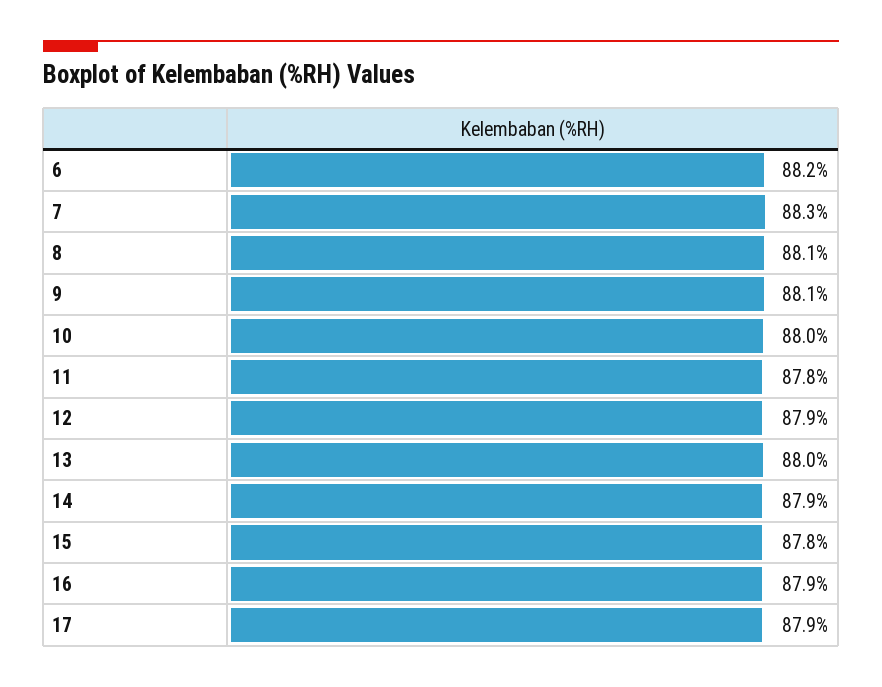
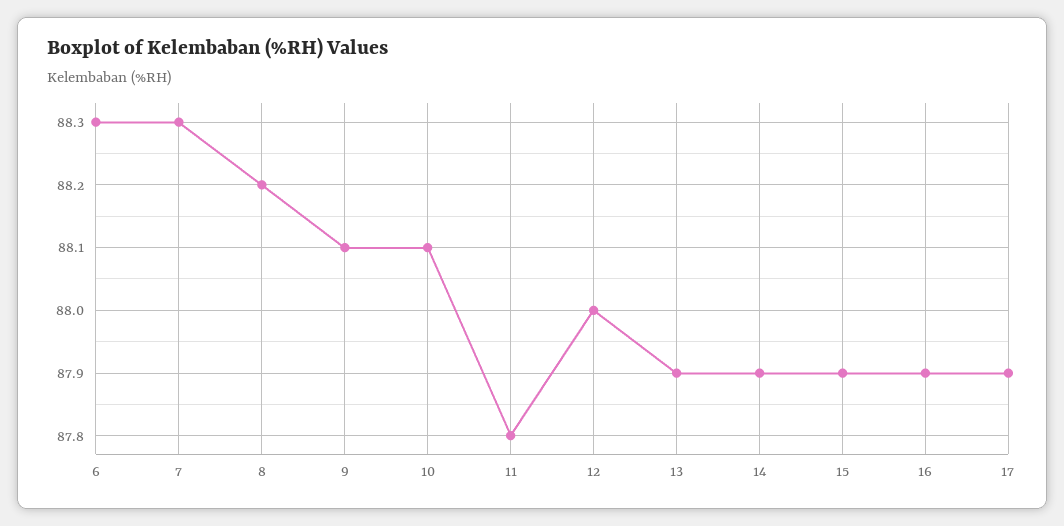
6: 88.2 -> 88.3
8: 88.1 -> 88.2
10: 88 -> 88.1
12: 87.9 -> 88
13: 88 -> 87.9
15: 87.8 -> 87.9

